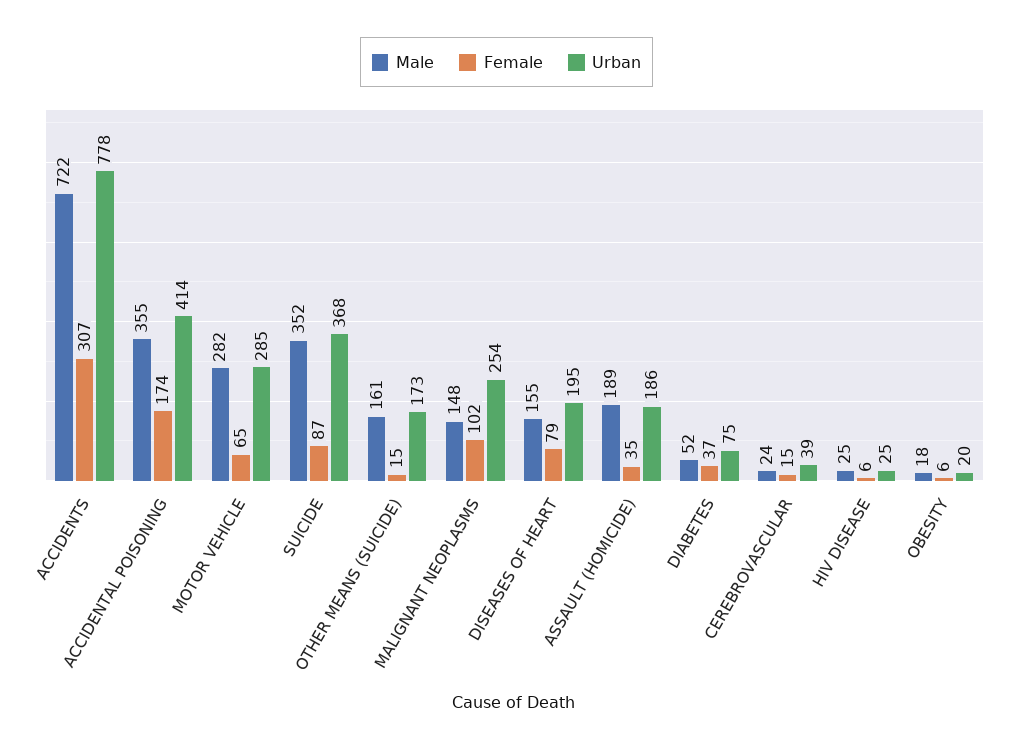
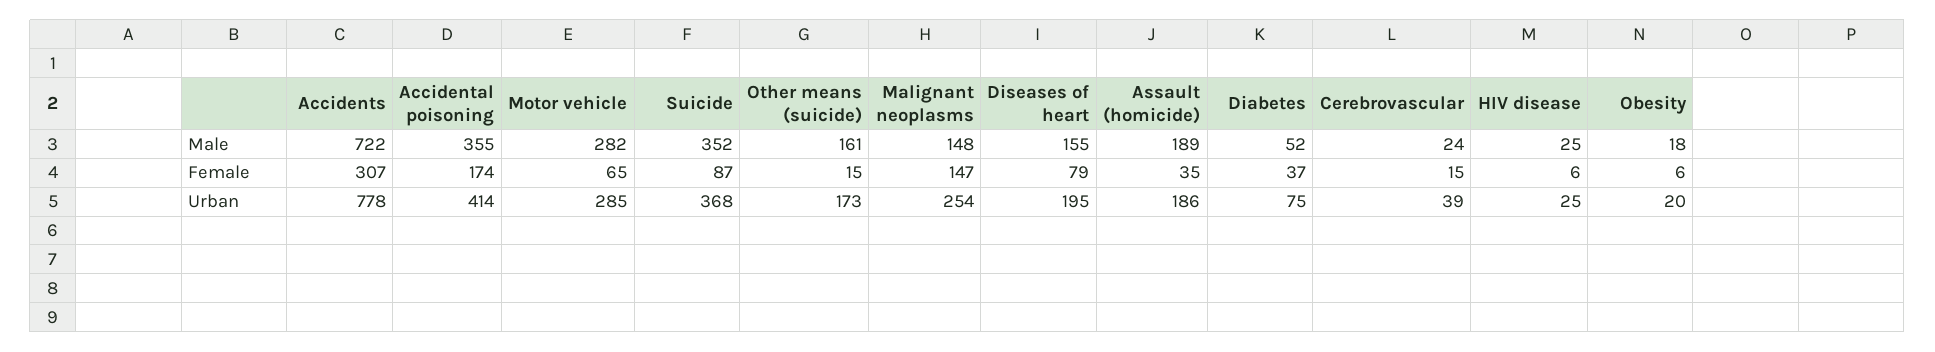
Female, MALIGNANT NEOPLASMS: 102 -> 147

